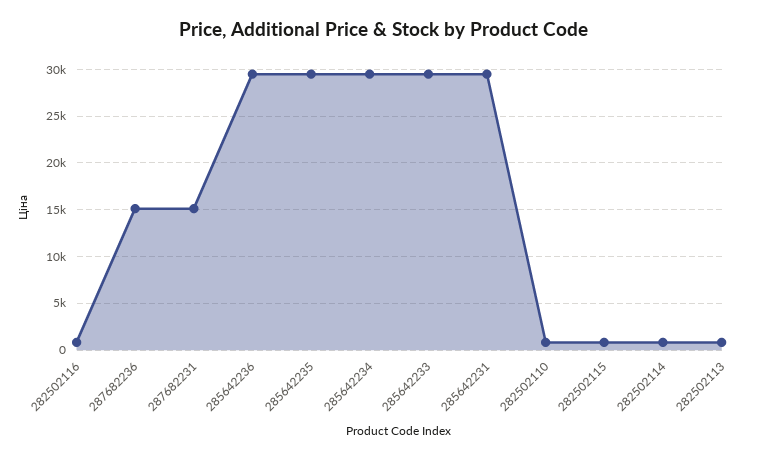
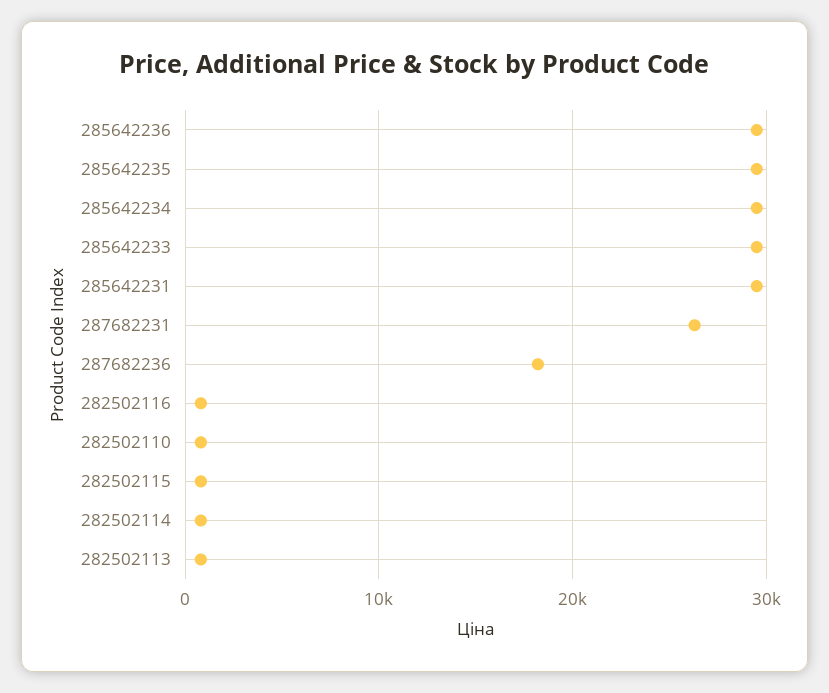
287682236: 15000 -> 18000
287682231: 15000 -> 26000

